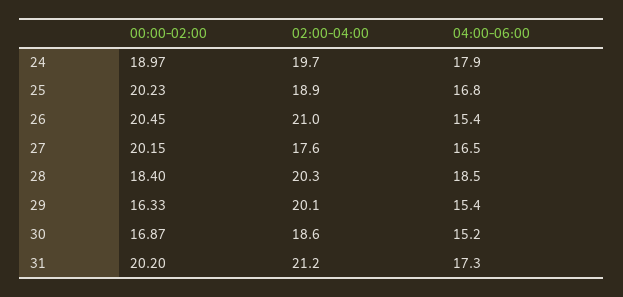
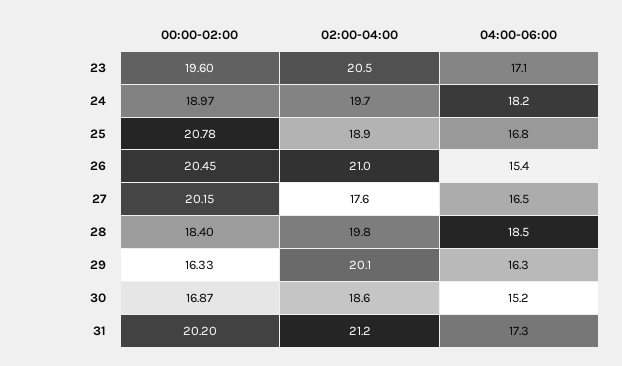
04:00-06:00, 24: 17.9 -> 18.2
00:00-02:00, 25: 20.23 -> 20.78
02:00-04:00, 28: 20.3 -> 19.8
04:00-06:00, 29: 15.4 -> 16.3
00:00-02:00, 23: none -> 19.6
02:00-04:00, 23: none -> 20.5
04:00-06:00, 23: none -> 17.1

